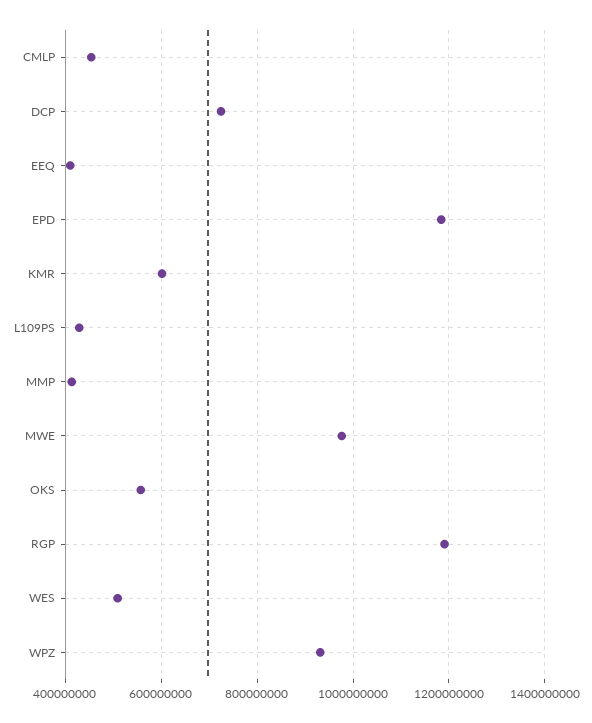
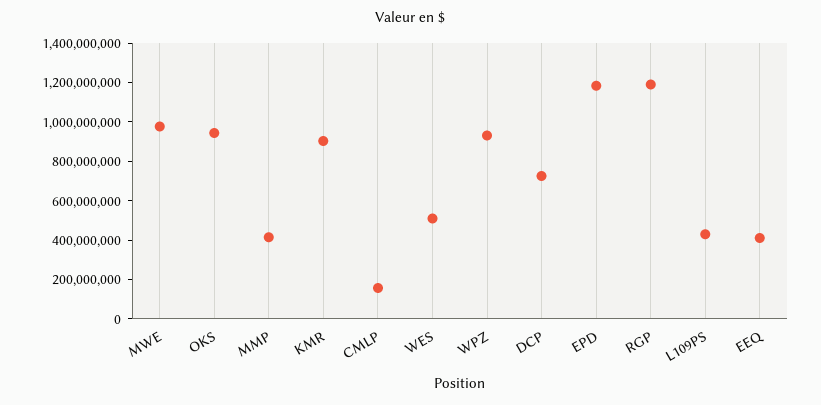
CMLP: 460000000 -> 150000000
KMR: 600000000 -> 900000000
OKS: 560000000 -> 950000000

